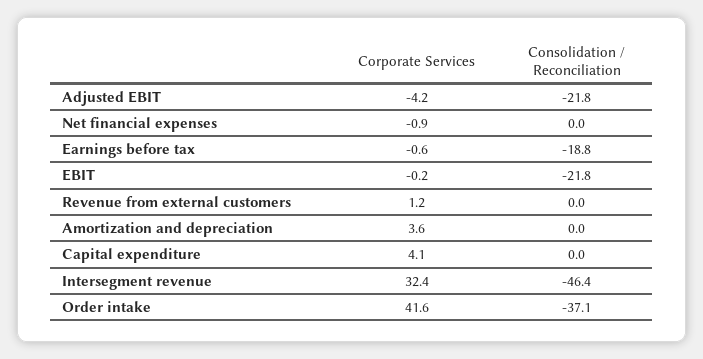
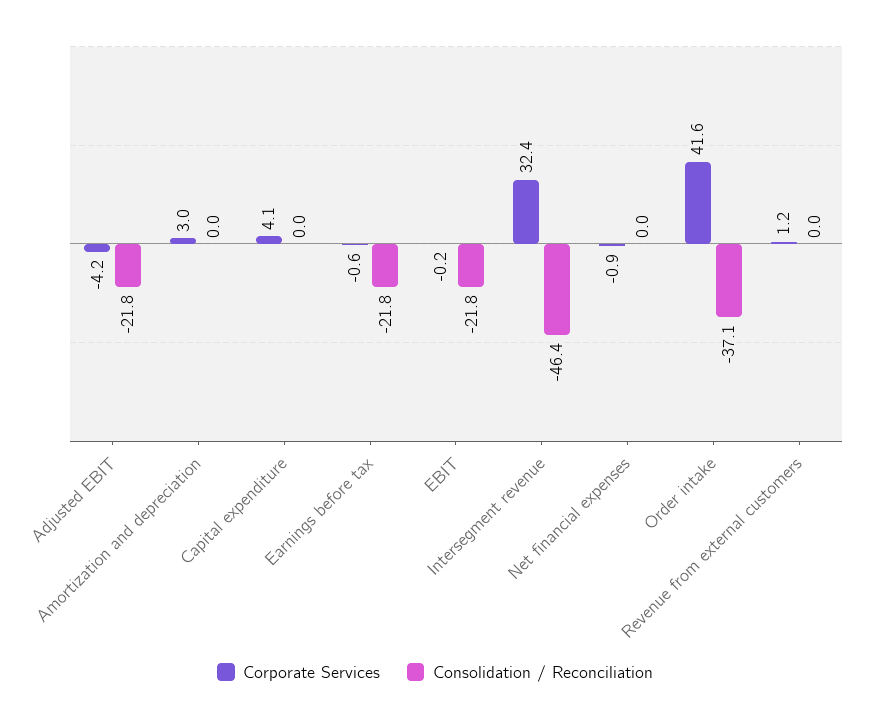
Consolidation / Reconciliation, Earnings before tax: -18.8 -> -21.8
Corporate Services, Amortization and depreciation: 3.6 -> 3

